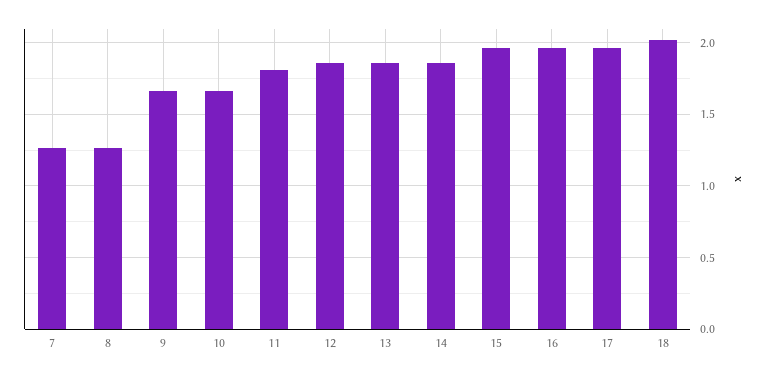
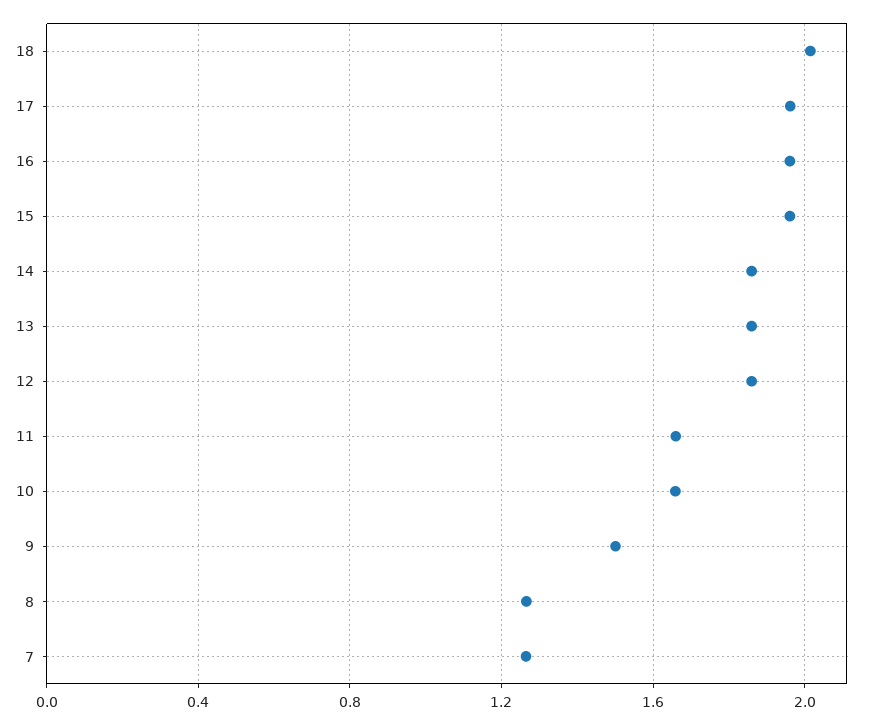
9: 1.65 -> 1.5
11: 1.8 -> 1.65

